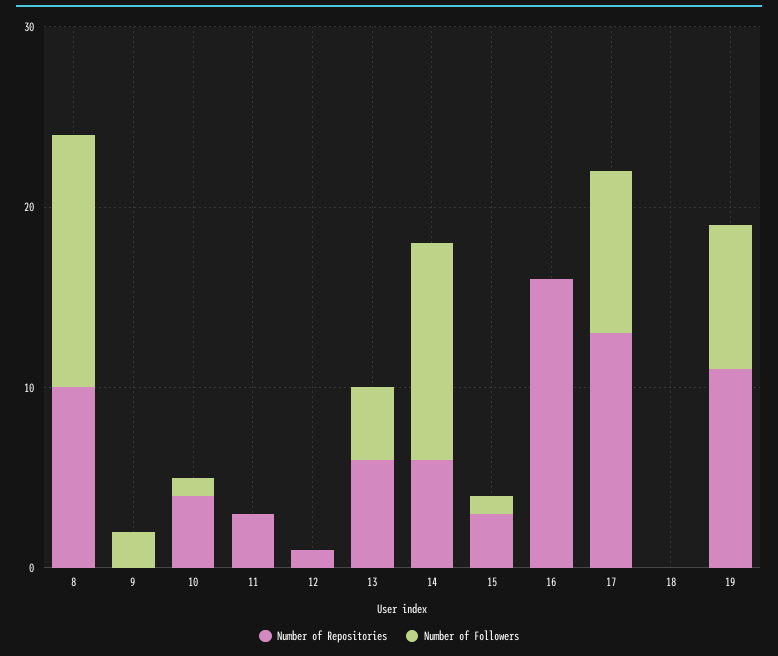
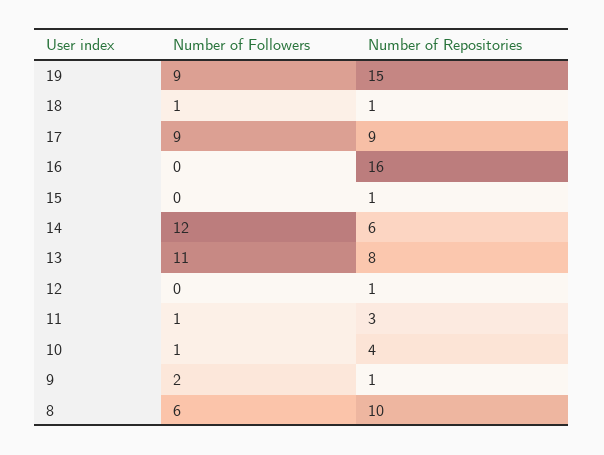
Number of Followers, 8: 14 -> 6
Number of Repositories, 9: 0 -> 1
Number of Followers, 11: 0 -> 1
Number of Repositories, 13: 6 -> 8
Number of Followers, 13: 4 -> 11
Number of Repositories, 15: 3 -> 1
Number of Followers, 15: 1 -> 0
Number of Repositories, 17: 13 -> 9
Number of Repositories, 18: 0 -> 1
Number of Followers, 18: 0 -> 1
Number of Repositories, 19: 11 -> 15
Number of Followers, 19: 8 -> 9

